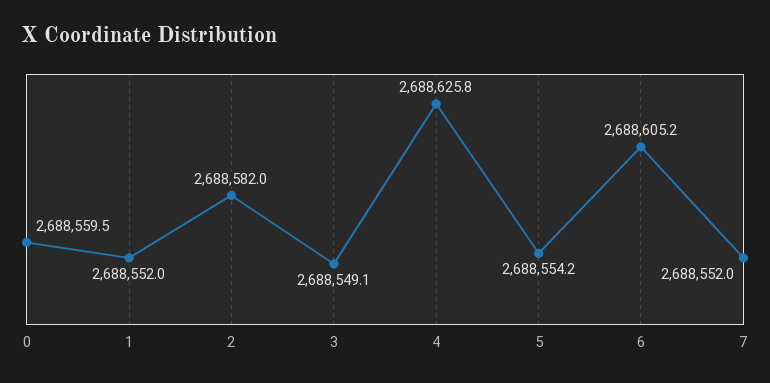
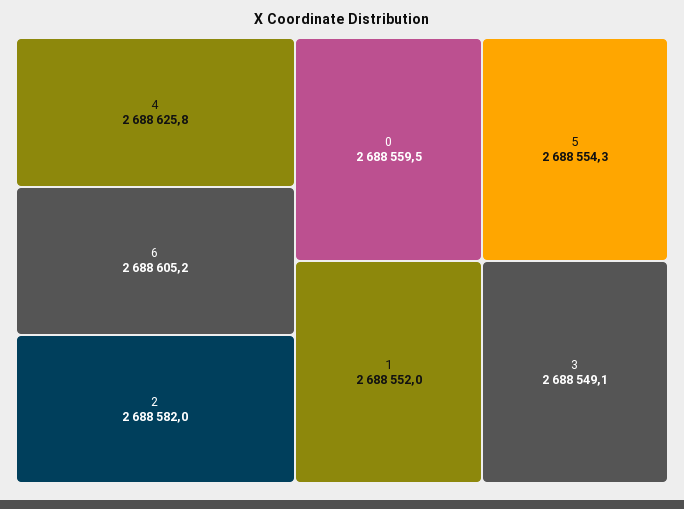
5: 2688554.2 -> 2688554.3
7: 2688552 -> none

